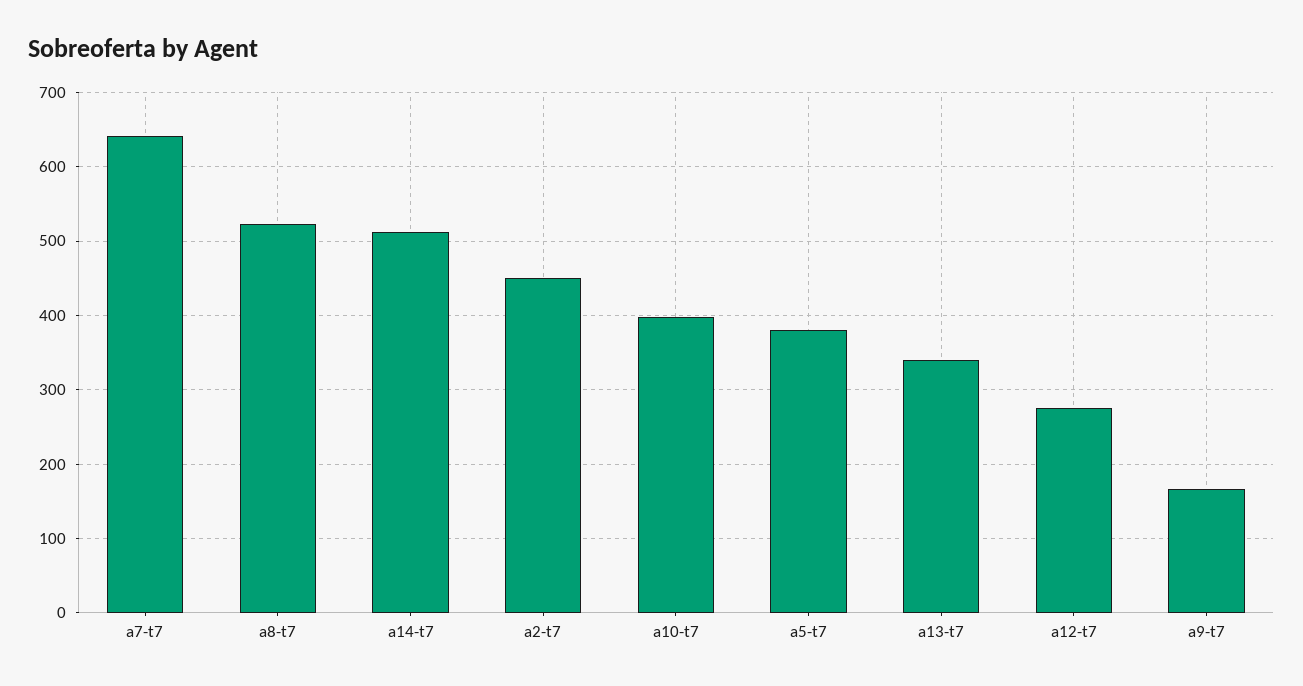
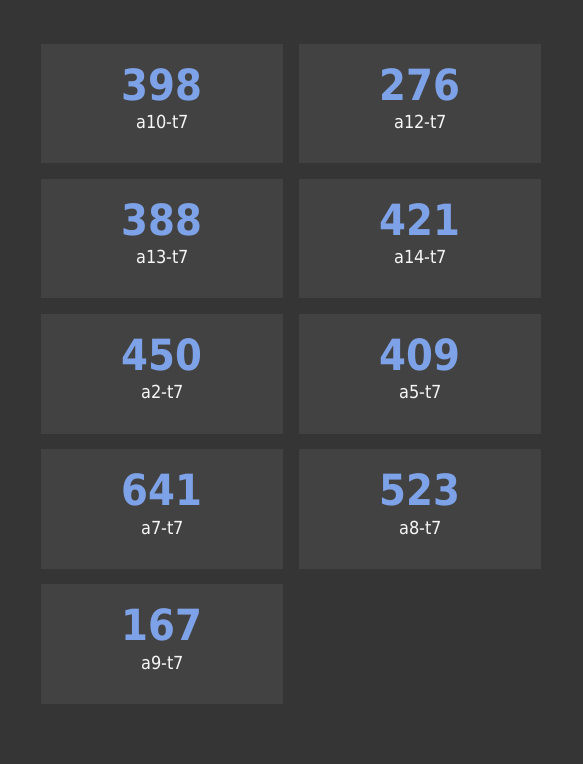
a14-t7: 510 -> 421
a5-t7: 380 -> 409
a13-t7: 340 -> 388

